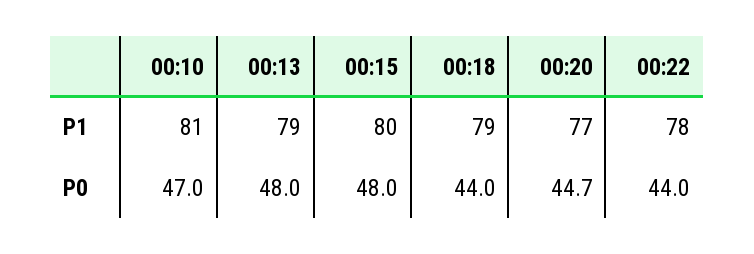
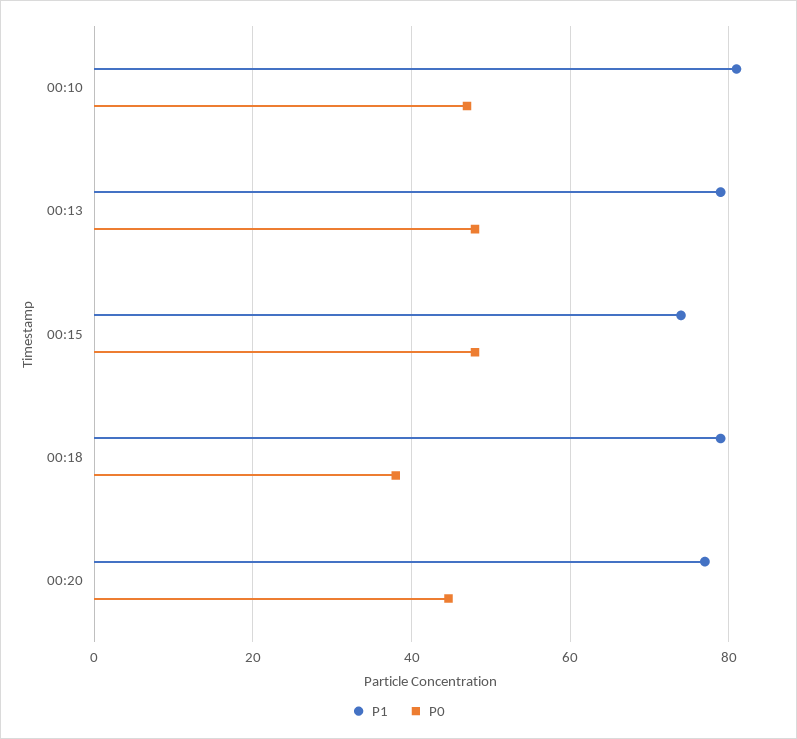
P1, 00:15: 80 -> 74
P1, 00:22: 78 -> none
P0, 00:18: 44 -> 38
P0, 00:22: 44 -> none

